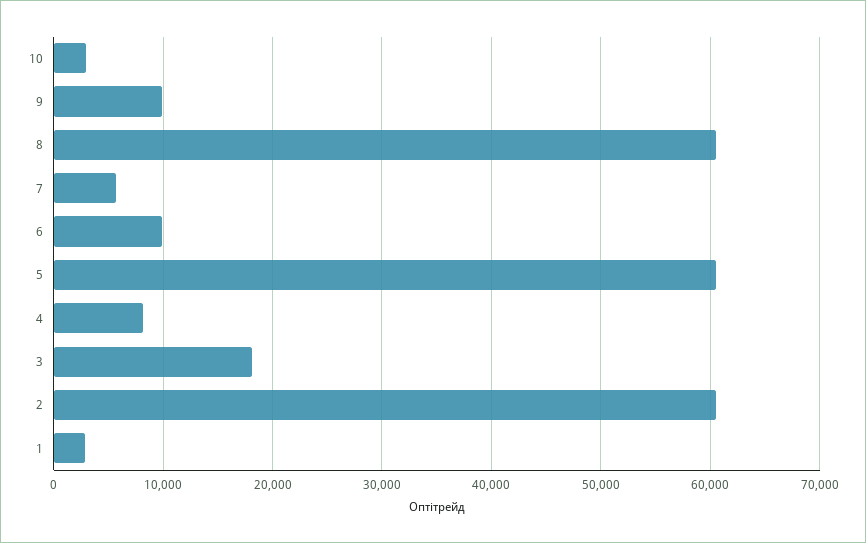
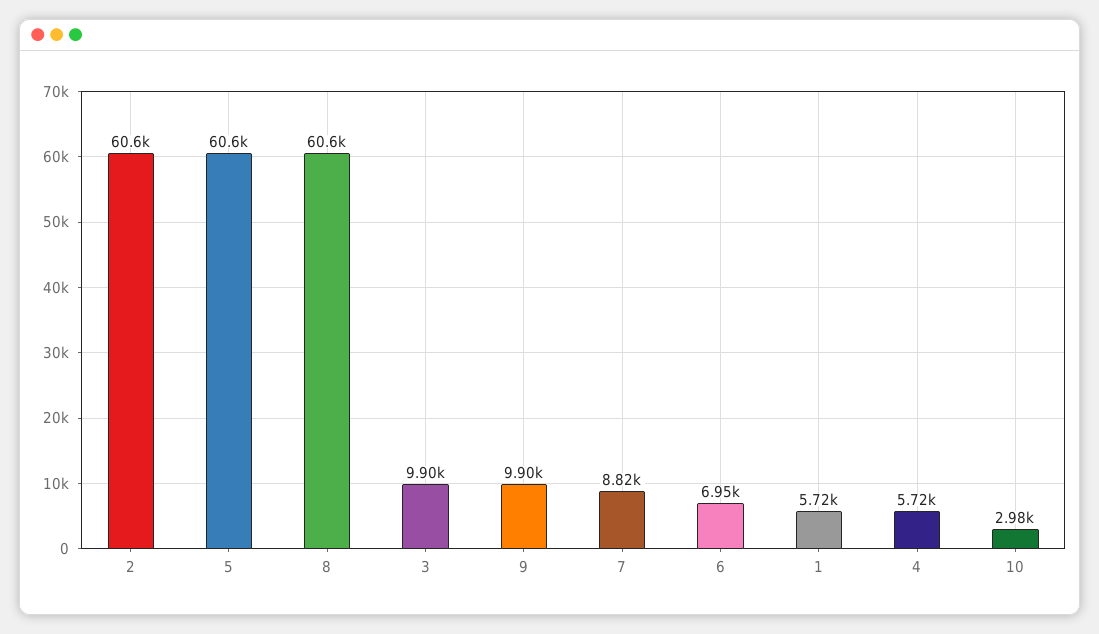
7: 6000 -> 8820
6: 10000 -> 6950
4: 8000 -> 5720
3: 18000 -> 9900
1: 3000 -> 5720

